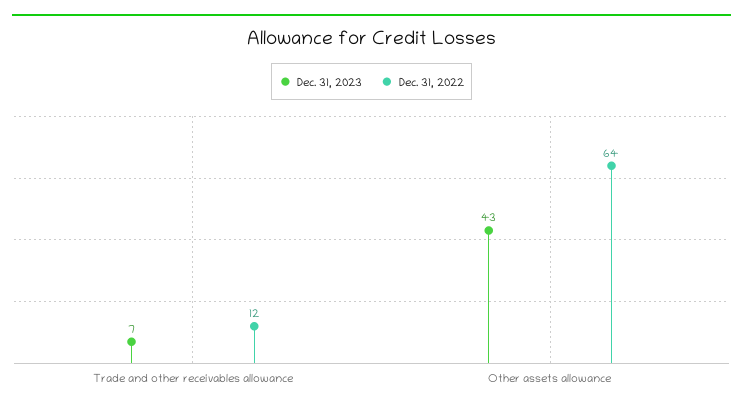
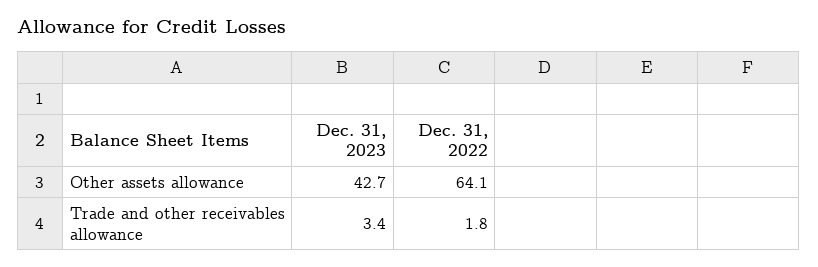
Dec. 31, 2023, Trade and other receivables allowance: 7 -> 3.4
Dec. 31, 2022, Trade and other receivables allowance: 12 -> 1.8

